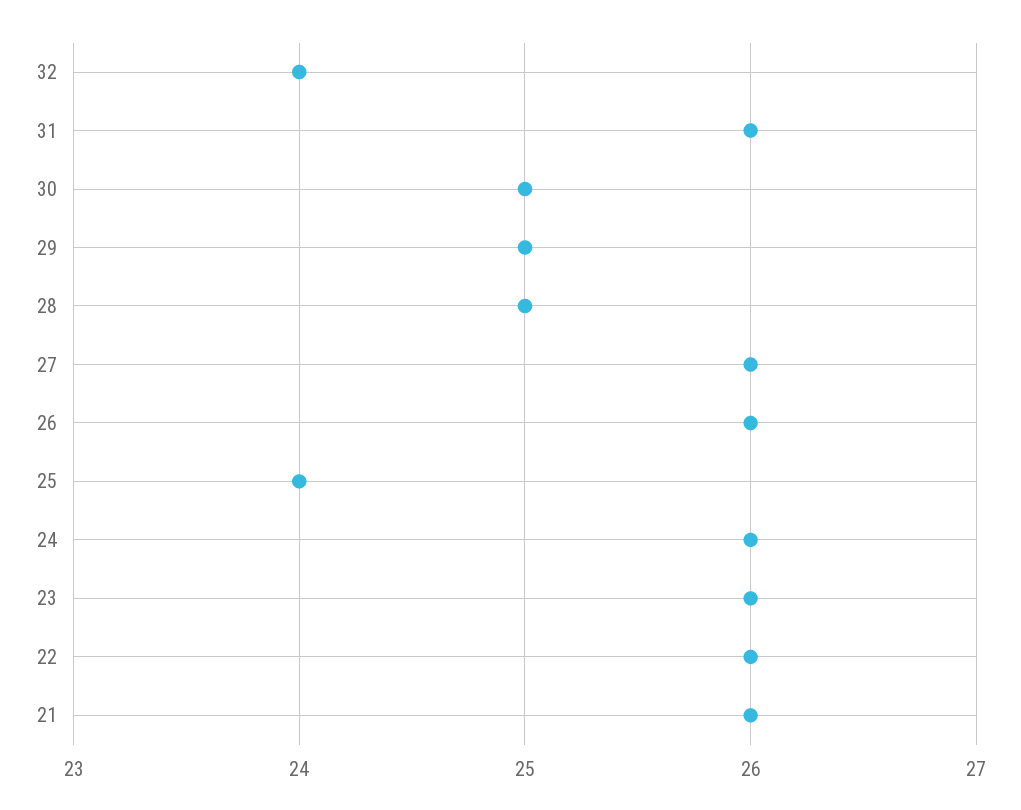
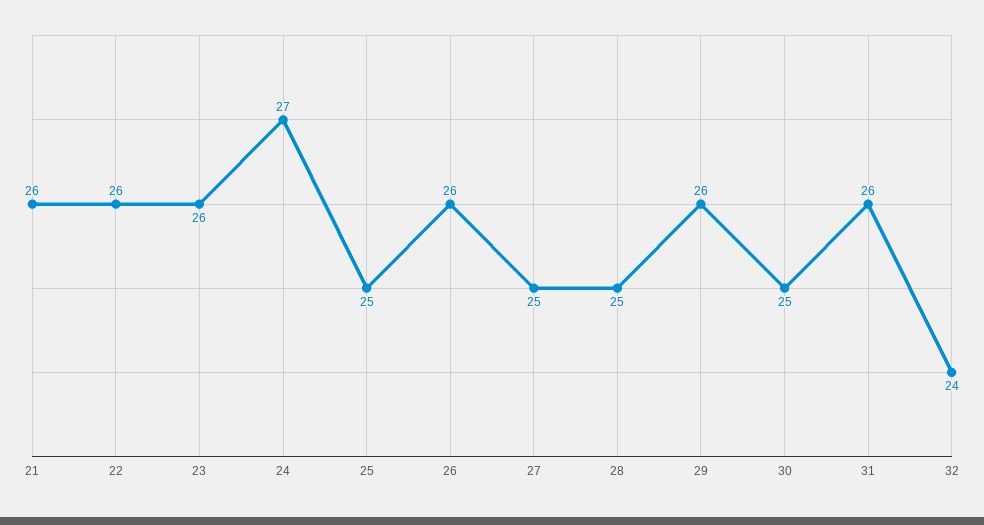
29: 25 -> 26
27: 26 -> 25
25: 24 -> 25
24: 26 -> 27

